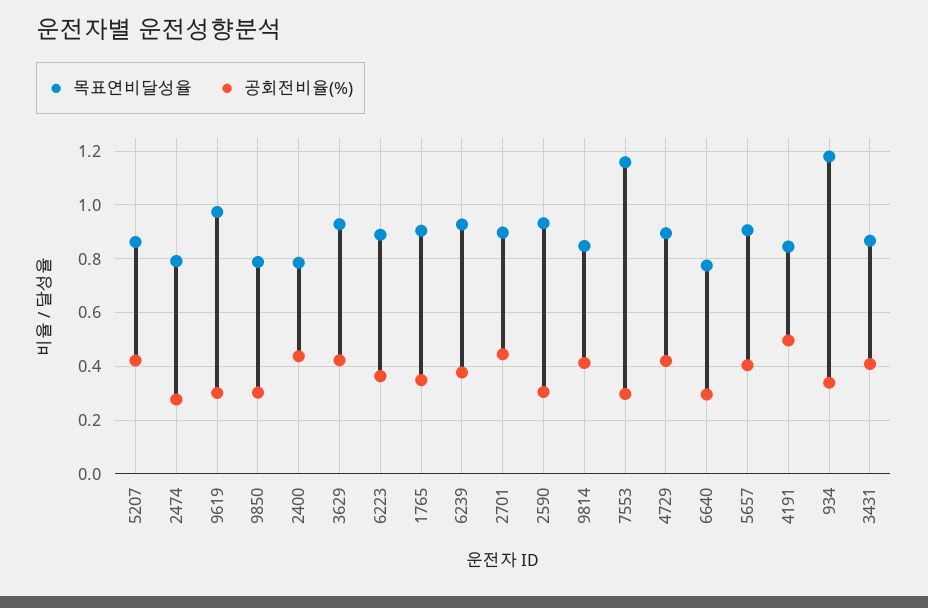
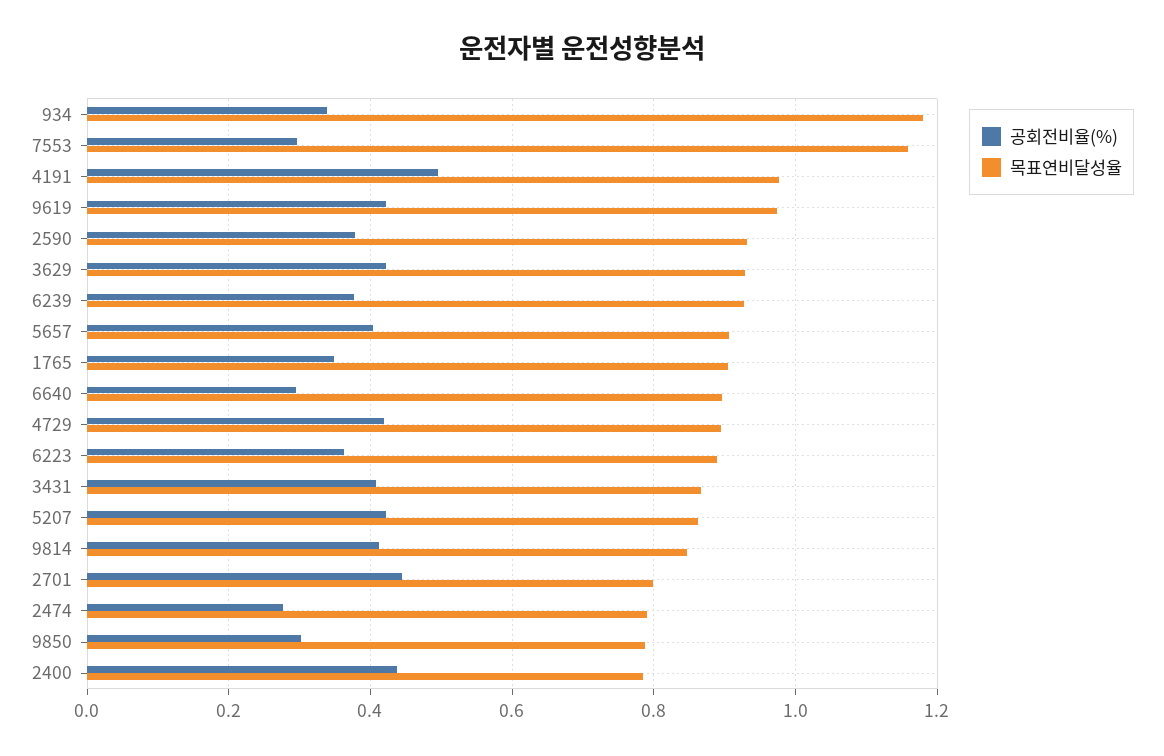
공회전비율(%), 9619: 0.3 -> 0.42
목표연비달성율, 2701: 0.9 -> 0.8
공회전비율(%), 2590: 0.3 -> 0.38
목표연비달성율, 6640: 0.775 -> 0.9
목표연비달성율, 4191: 0.85 -> 0.98

